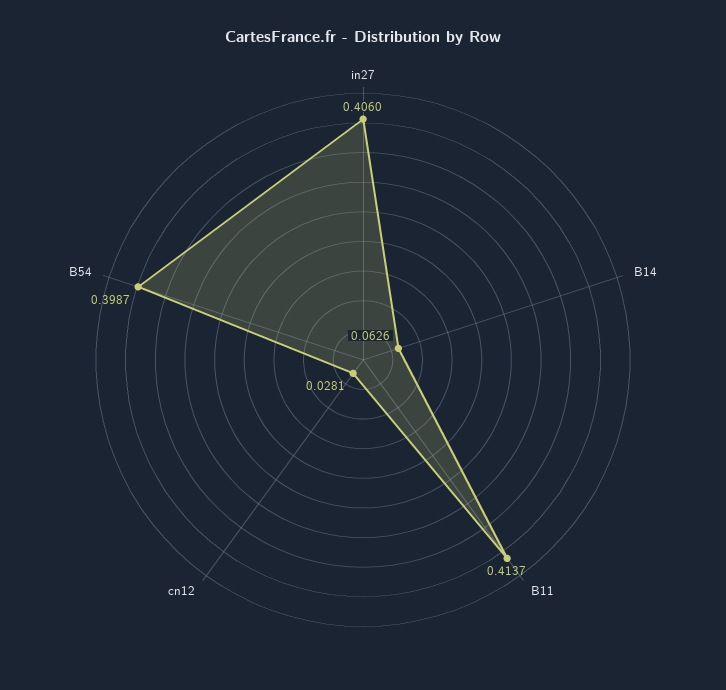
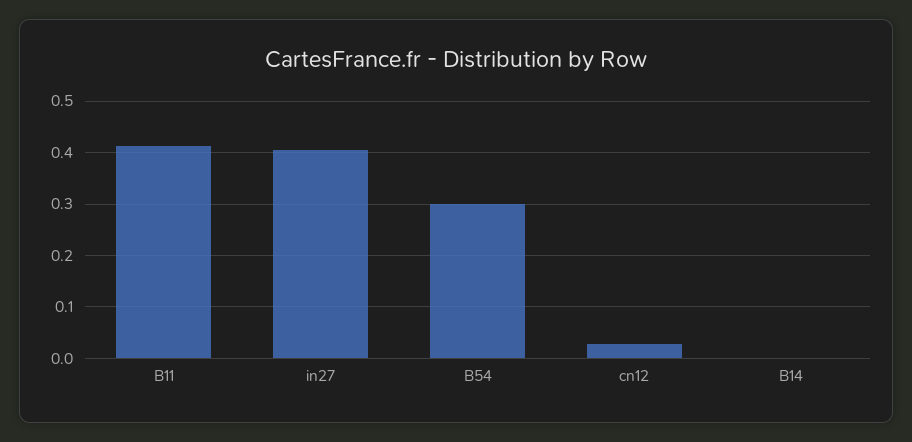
B14: 0.0626 -> 0
B54: 0.3987 -> 0.3

